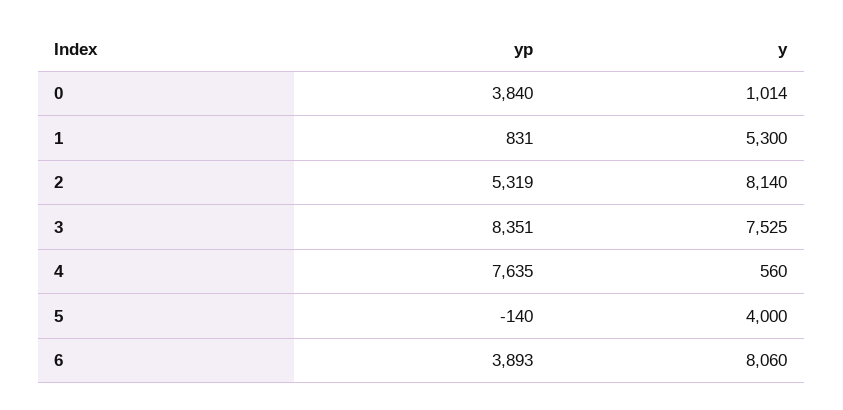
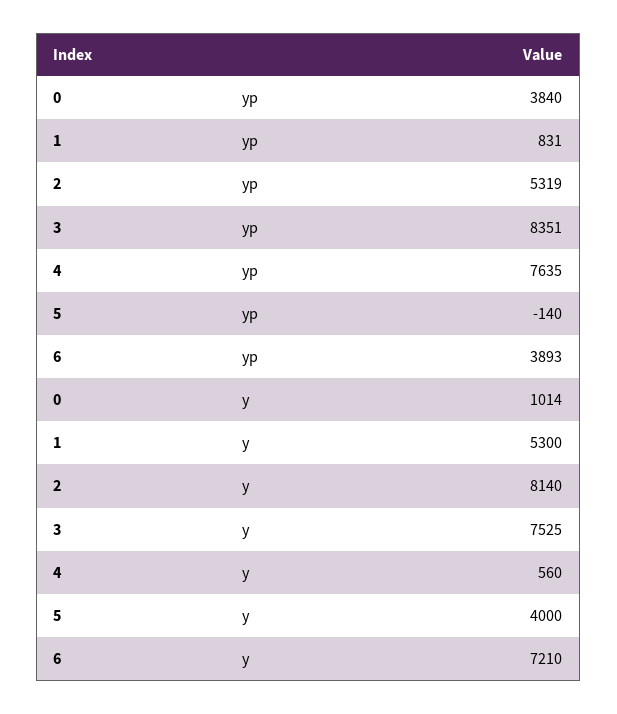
y, 6: 8060 -> 7210

